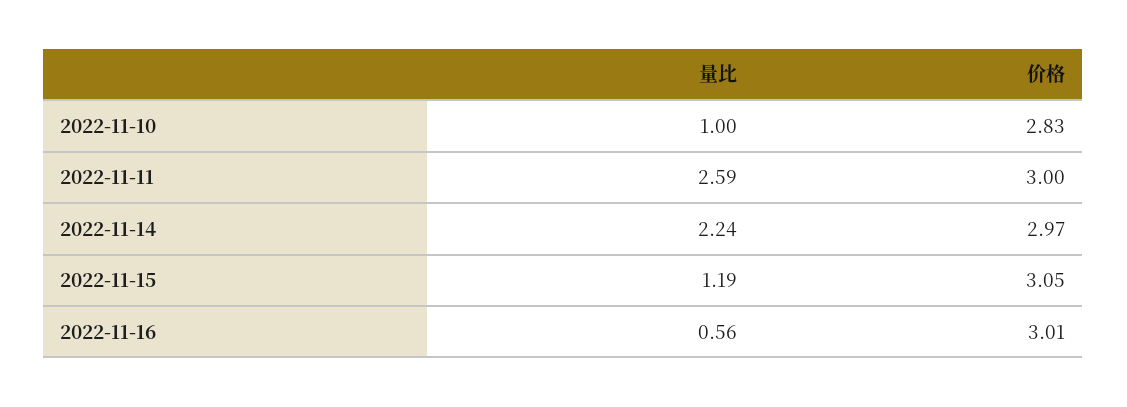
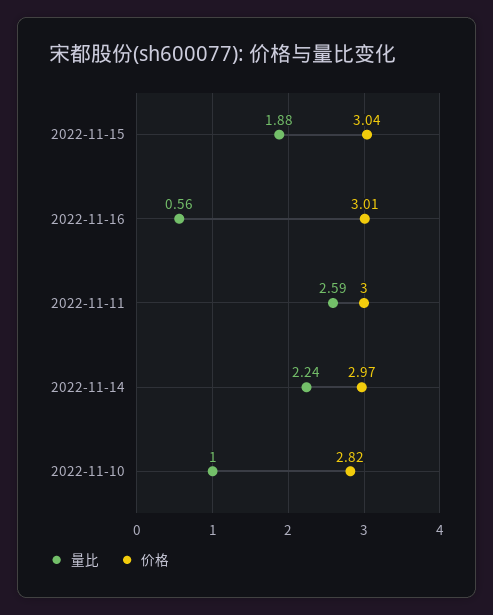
价格, 2022-11-10: 2.83 -> 2.82
量比, 2022-11-15: 1.19 -> 1.88
价格, 2022-11-15: 3.05 -> 3.04

